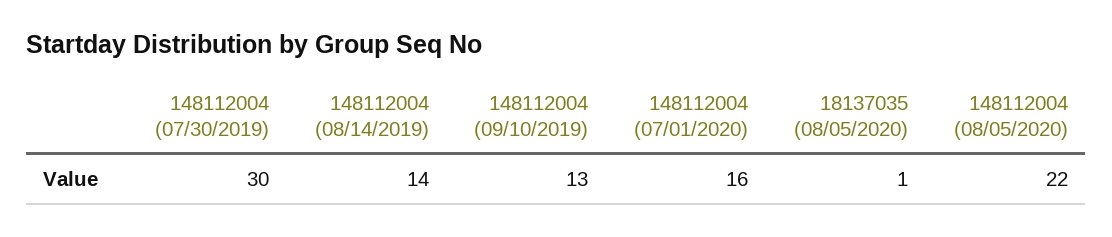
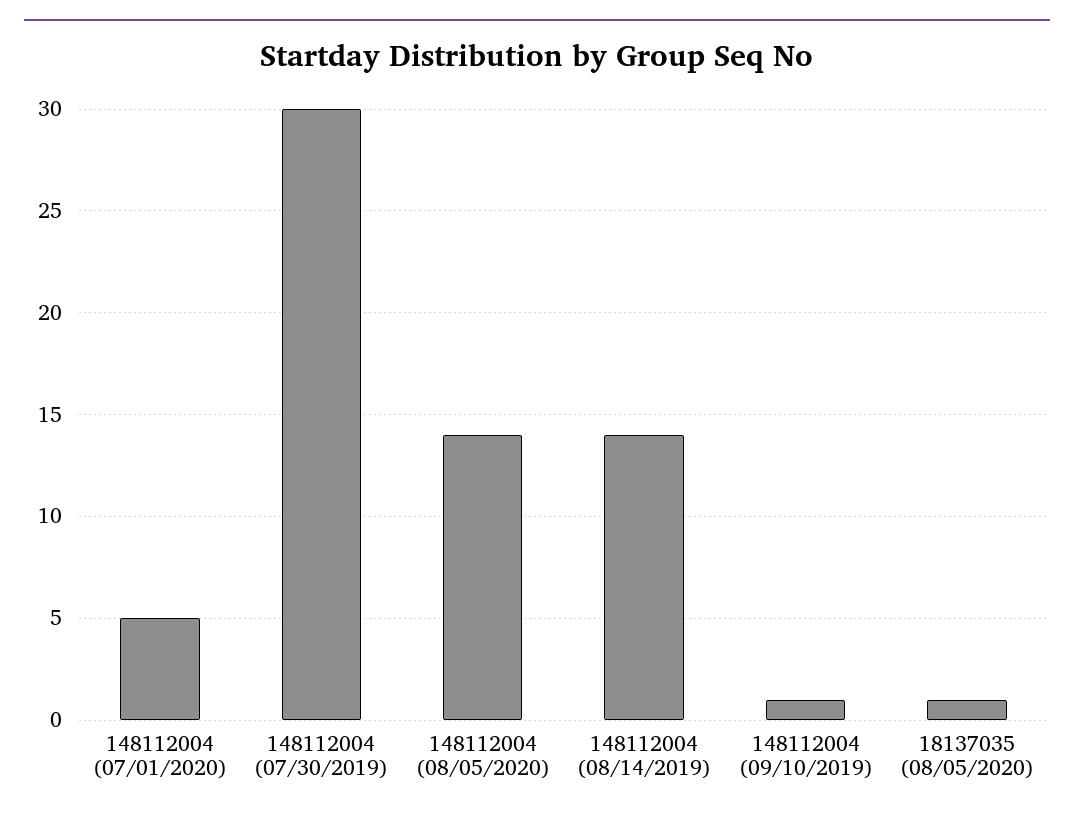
148112004 (09/10/2019): 13 -> 1
148112004 (07/01/2020): 16 -> 5
148112004 (08/05/2020): 22 -> 14

